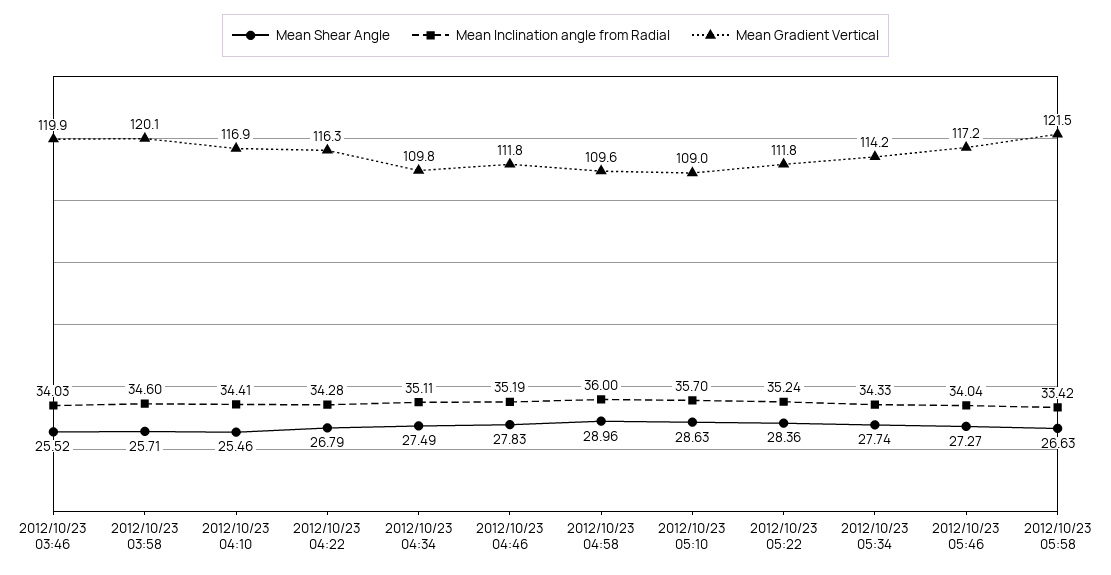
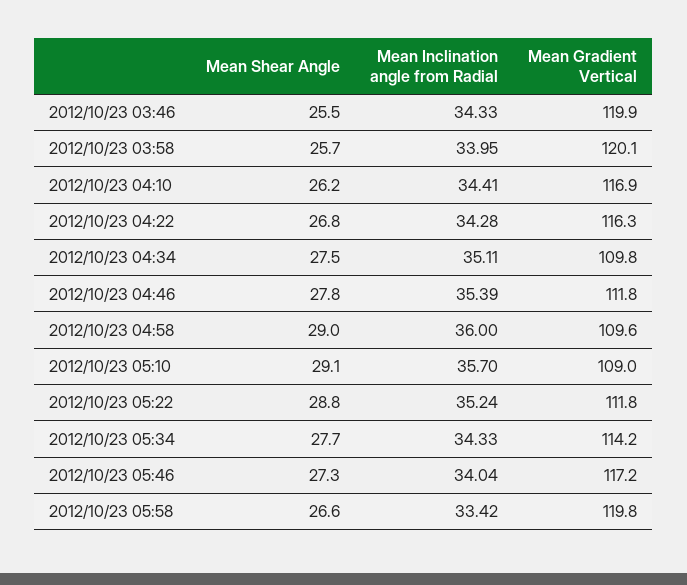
Mean Inclination angle from Radial, 2012/10/23 03:46: 34.03 -> 34.33
Mean Inclination angle from Radial, 2012/10/23 03:58: 34.6 -> 33.95
Mean Shear Angle, 2012/10/23 04:10: 25.46 -> 26.2
Mean Inclination angle from Radial, 2012/10/23 04:46: 35.19 -> 35.39
Mean Shear Angle, 2012/10/23 05:10: 28.63 -> 29.1
Mean Shear Angle, 2012/10/23 05:22: 28.36 -> 28.8
Mean Gradient Vertical, 2012/10/23 05:58: 121.5 -> 119.8

